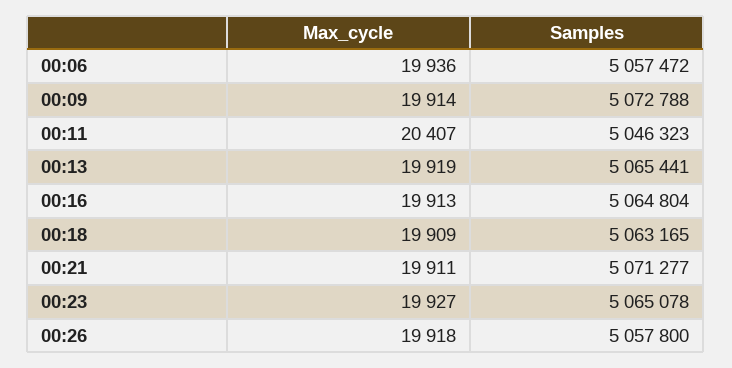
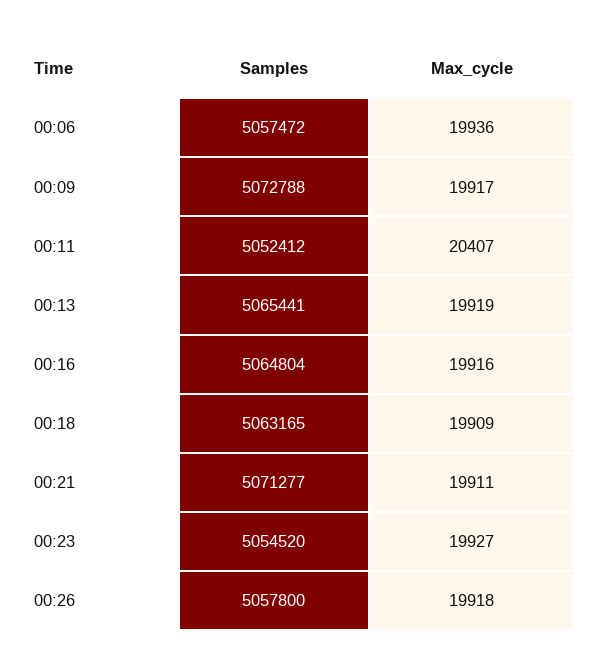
Max_cycle, 00:09: 19914 -> 19917
Samples, 00:11: 5046323 -> 5052412
Max_cycle, 00:16: 19913 -> 19916
Samples, 00:23: 5065078 -> 5054520

